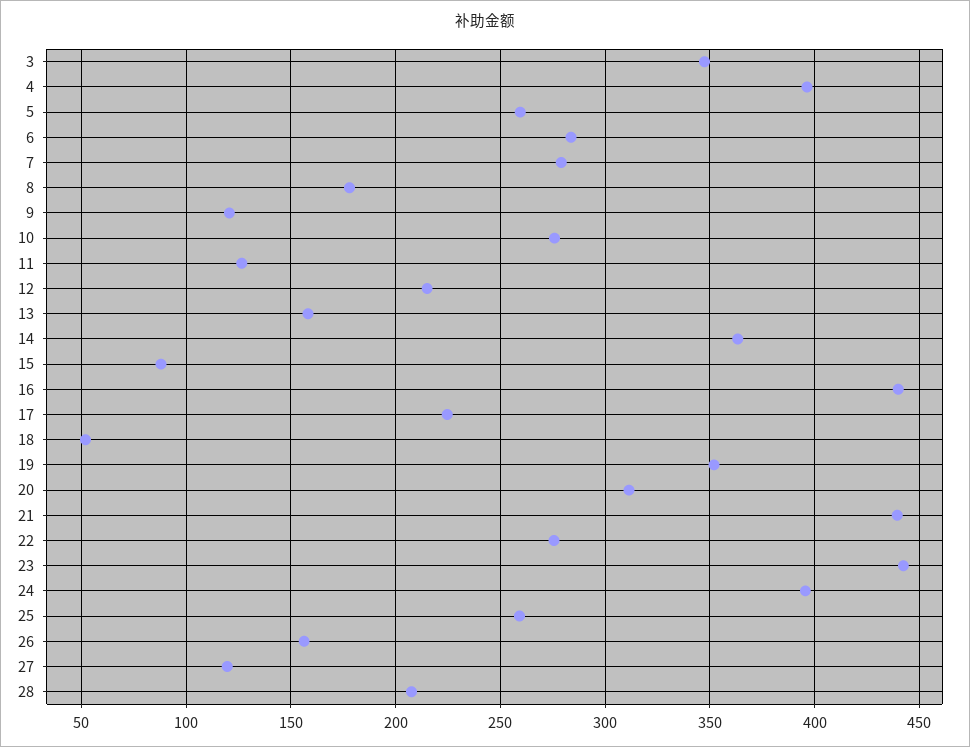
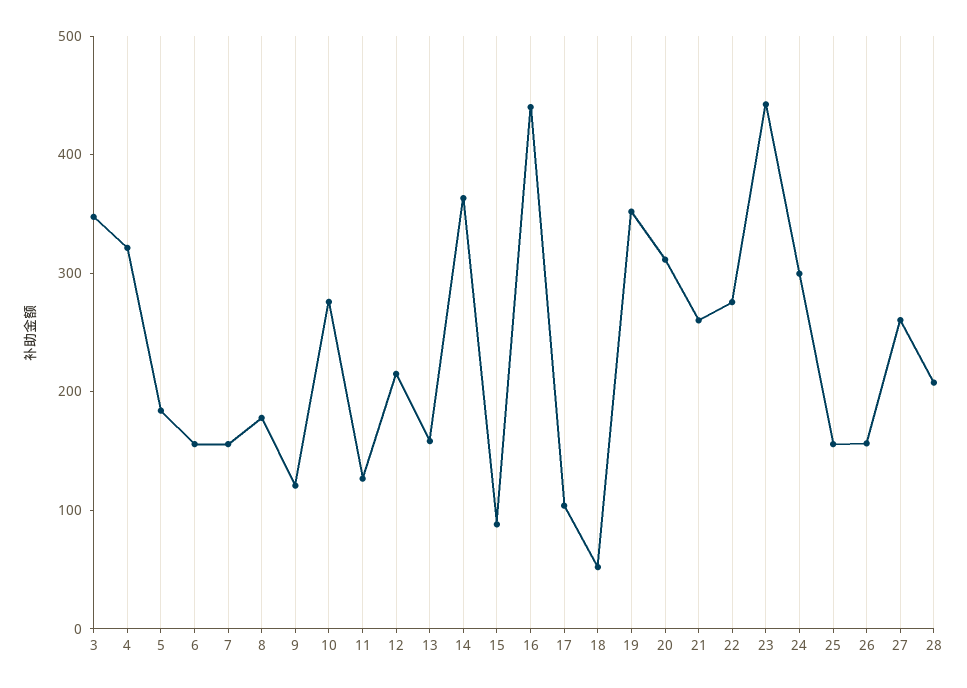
4: 395 -> 320
5: 260 -> 180
6: 285 -> 160
7: 280 -> 160
17: 225 -> 100
21: 440 -> 260
24: 395 -> 300
25: 260 -> 160
27: 120 -> 260

